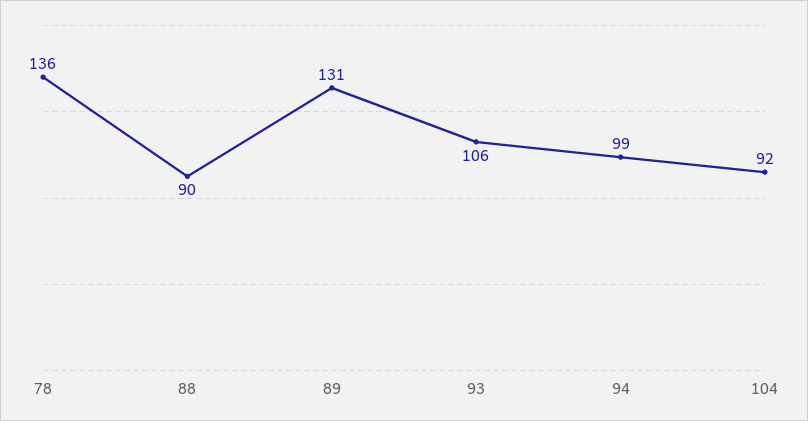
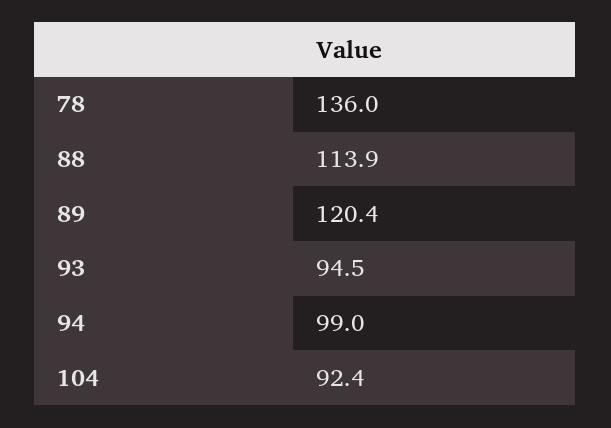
88: 90 -> 113.9
89: 131 -> 120.4
93: 106 -> 94.5

